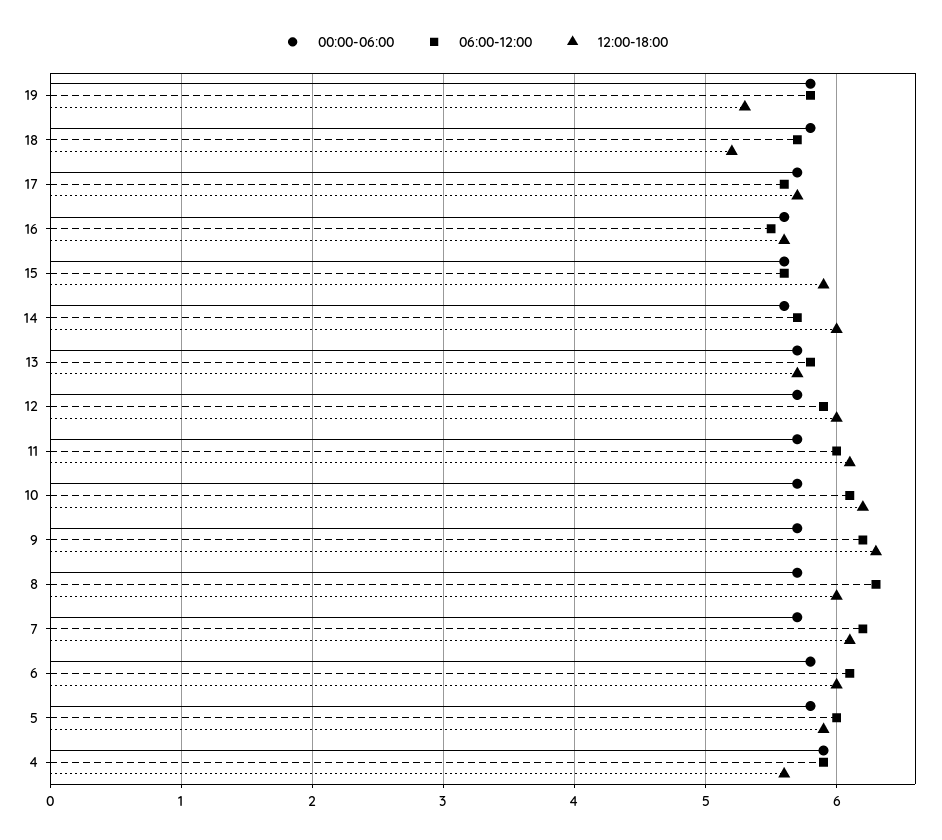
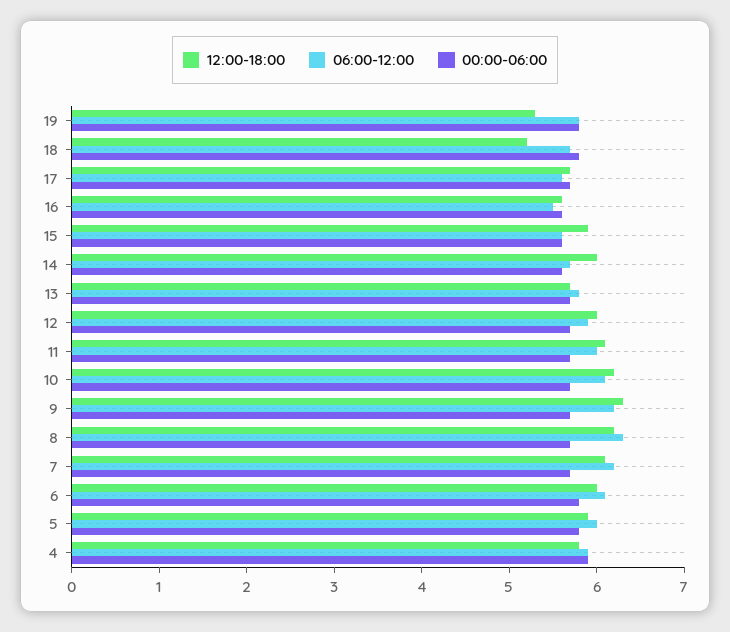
12:00-18:00, 8: 6 -> 6.2
12:00-18:00, 4: 5.6 -> 5.8

